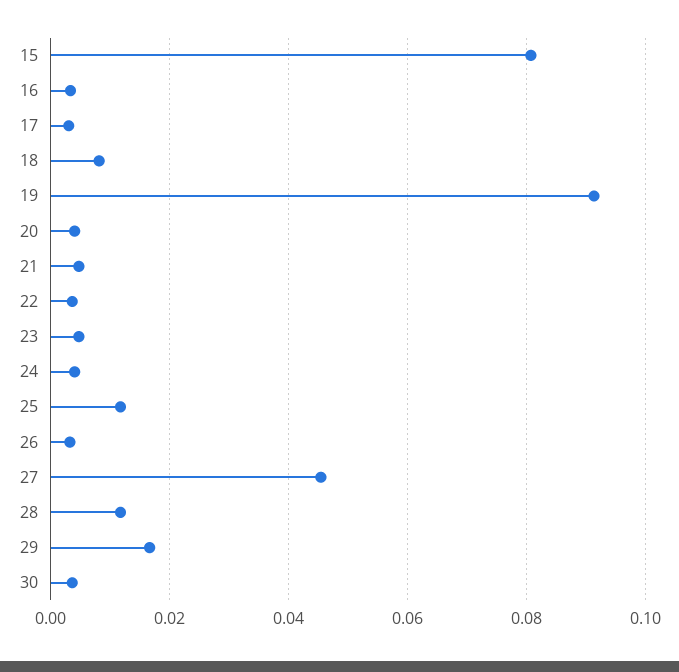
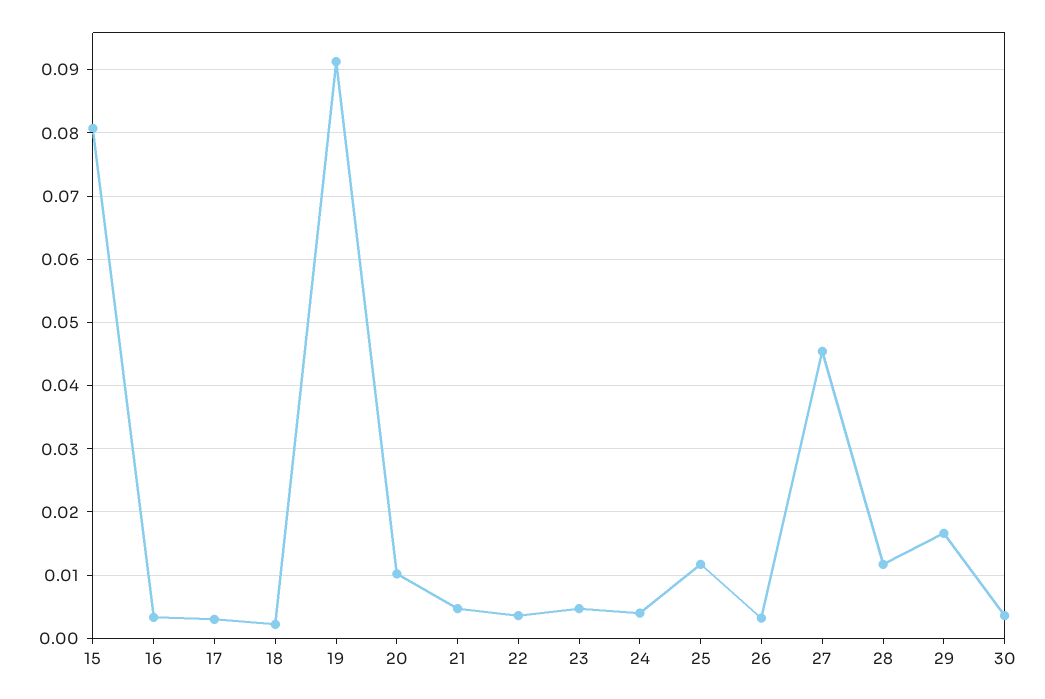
18: 0.008 -> 0.002
20: 0.004 -> 0.01

